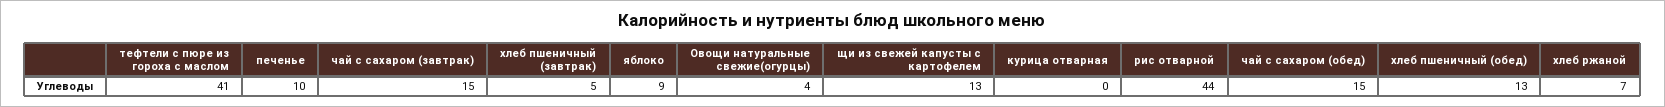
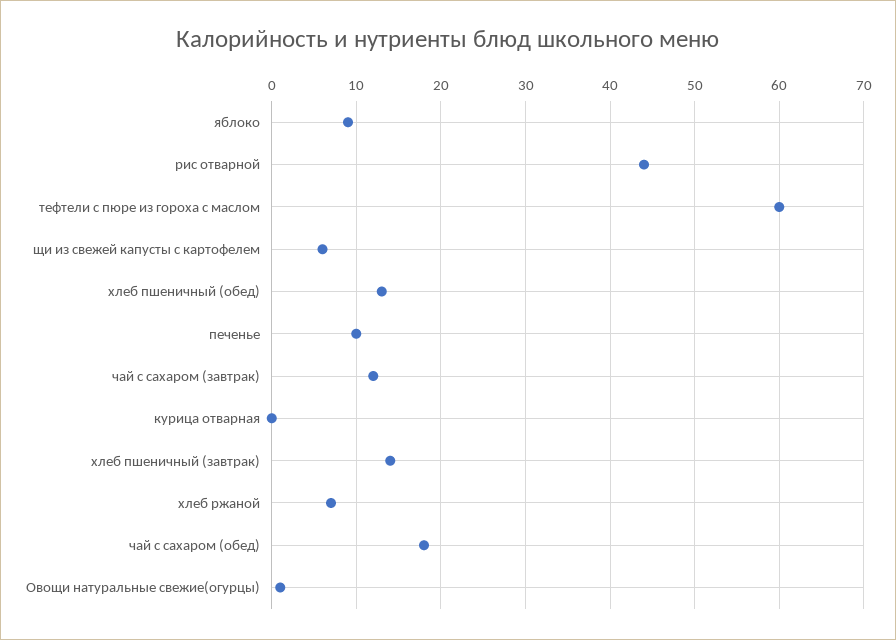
тефтели с пюре из гороха с маслом: 41 -> 60
чай с сахаром (завтрак): 15 -> 12
хлеб пшеничный (завтрак): 5 -> 14
Овощи натуральные свежие(огурцы): 4 -> 1
щи из свежей капусты с картофелем: 13 -> 6
чай с сахаром (обед): 15 -> 18

